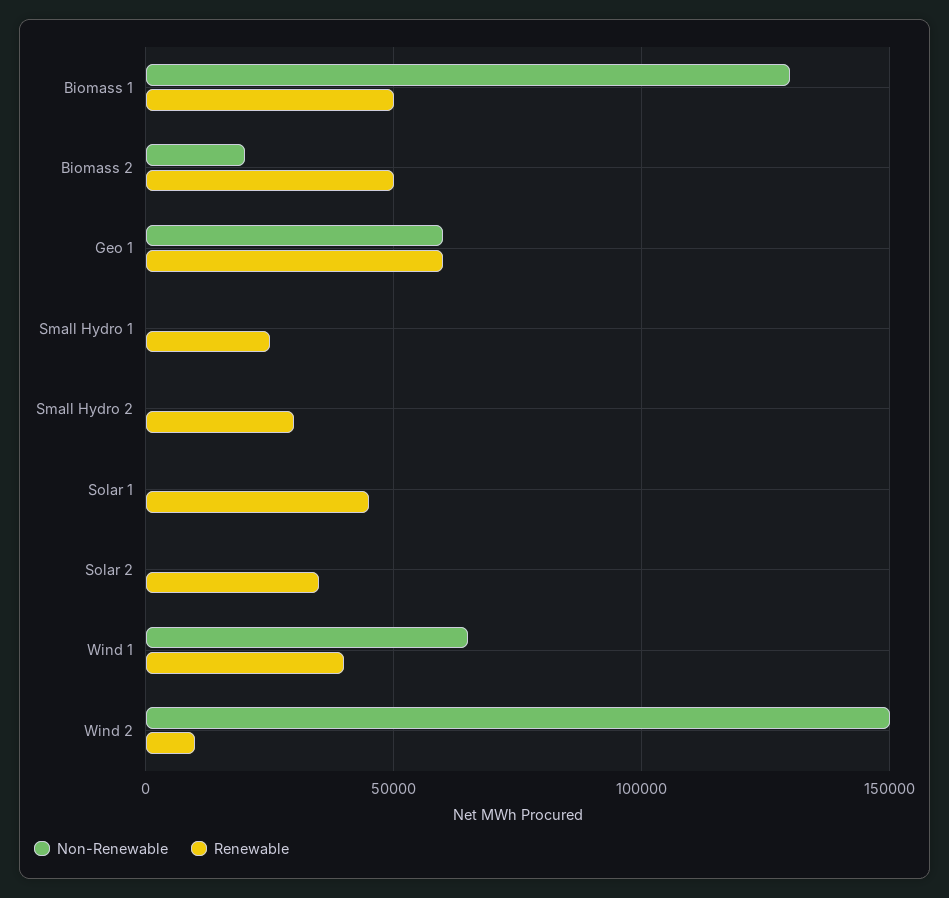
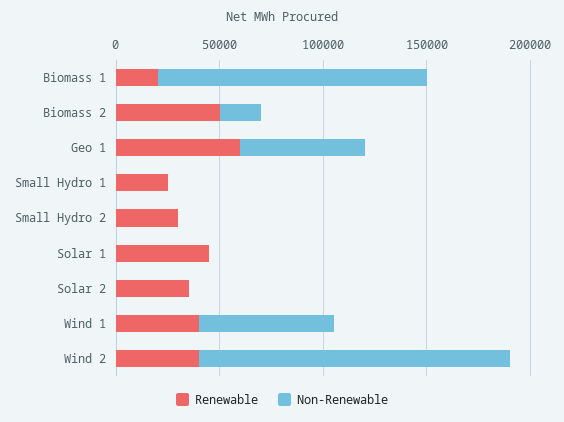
Renewable, Biomass 1: 50000 -> 20000
Renewable, Wind 2: 10000 -> 40000

